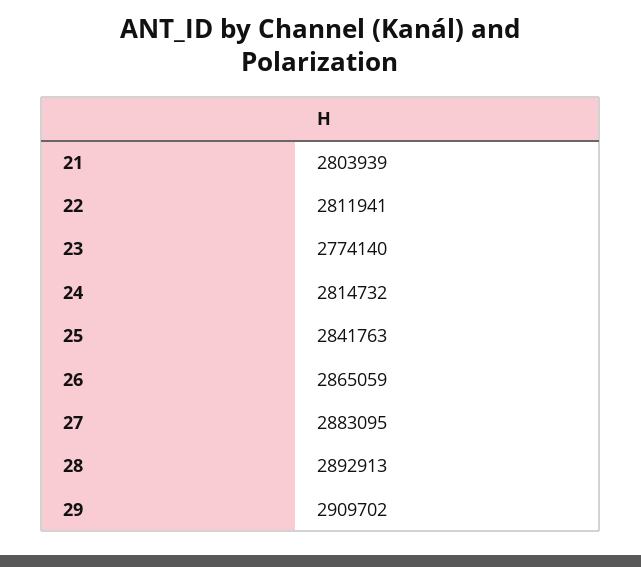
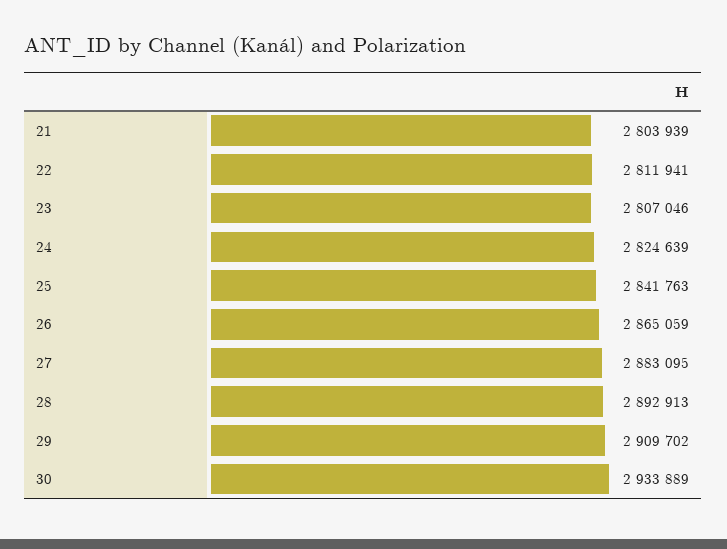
23: 2774140 -> 2807046
24: 2814732 -> 2824639
30: none -> 2933889

